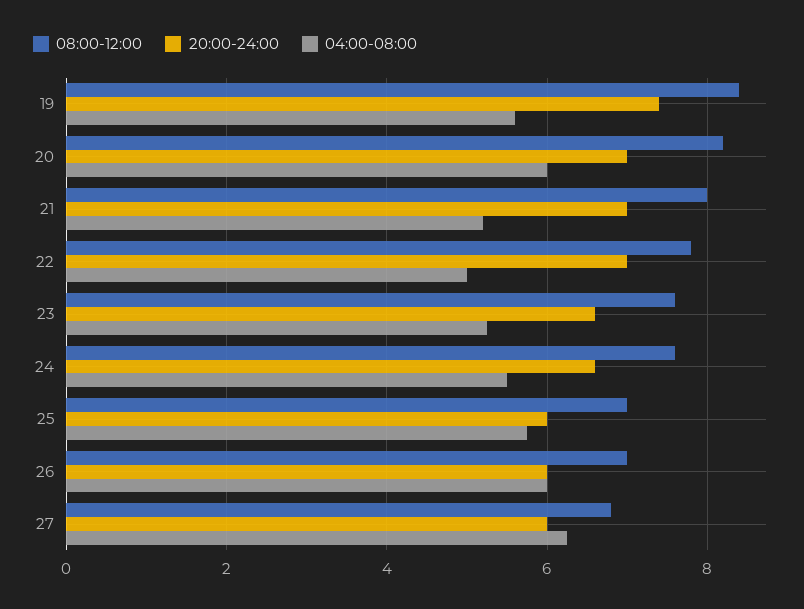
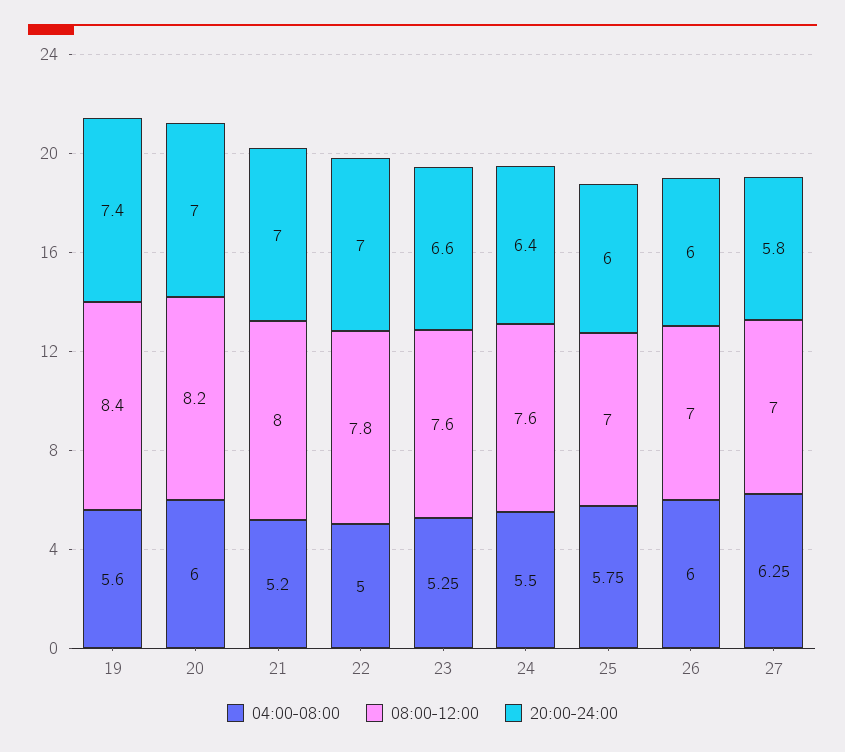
20:00-24:00, 24: 6.6 -> 6.4
08:00-12:00, 27: 6.8 -> 7
20:00-24:00, 27: 6 -> 5.8

